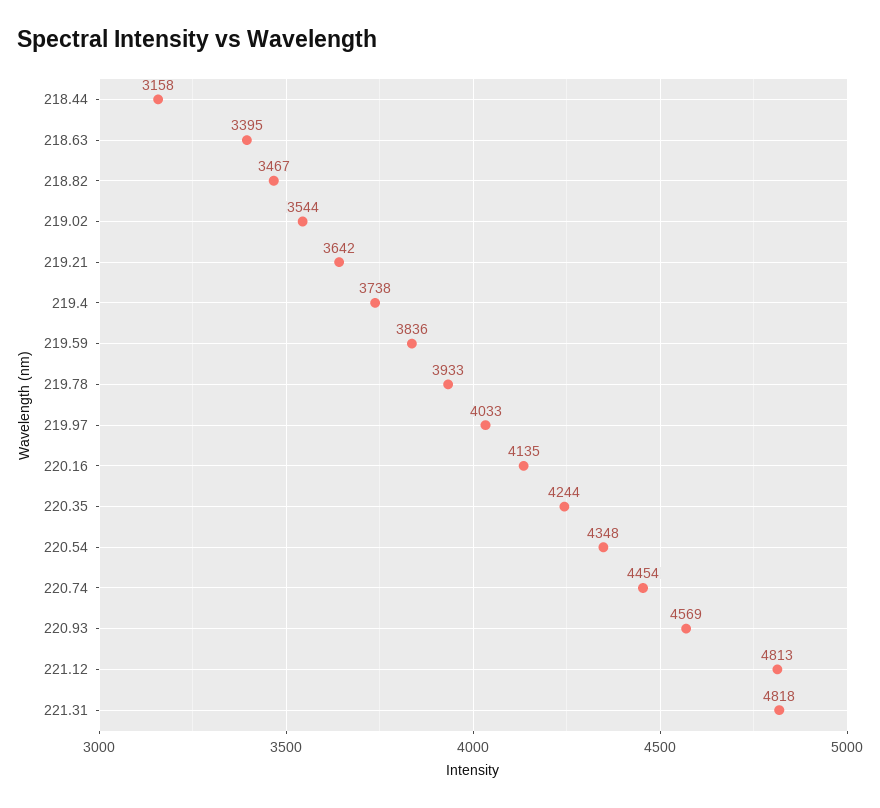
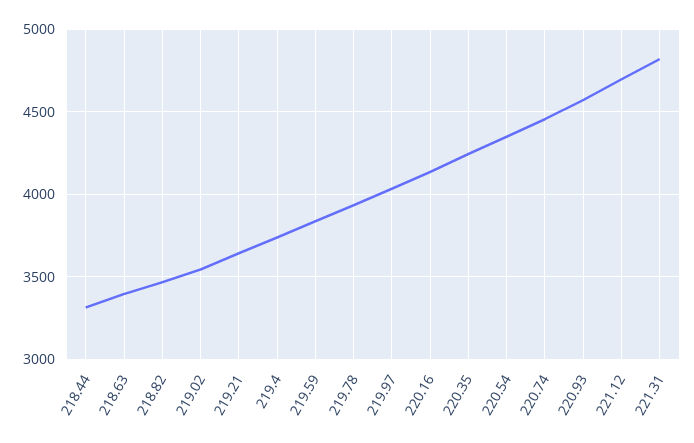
218.44: 3158 -> 3300
221.12: 4813 -> 4700

